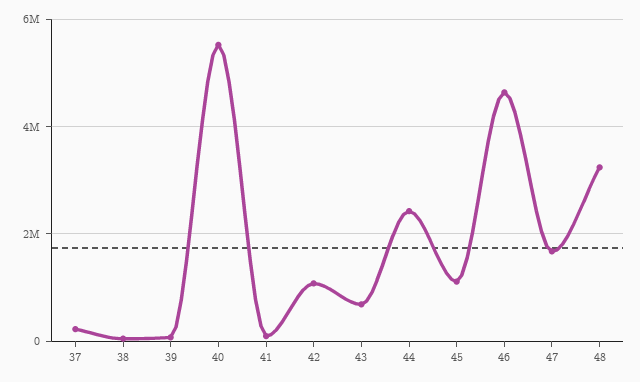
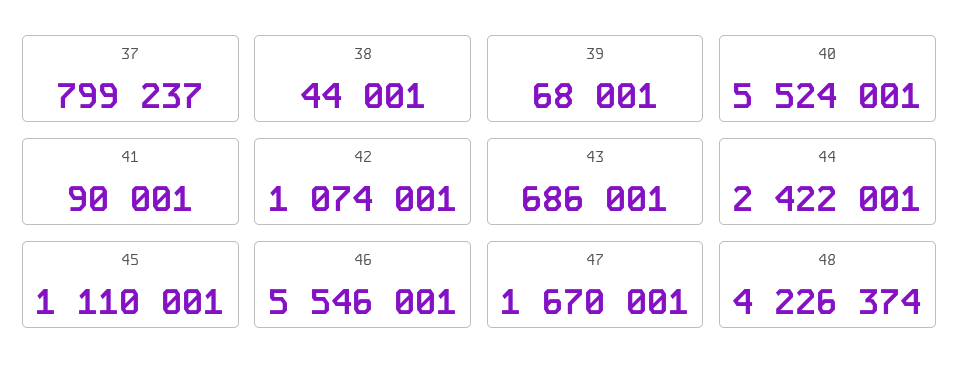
37: 200000 -> 799237
46: 4600000 -> 5546001
48: 3200000 -> 4226374

